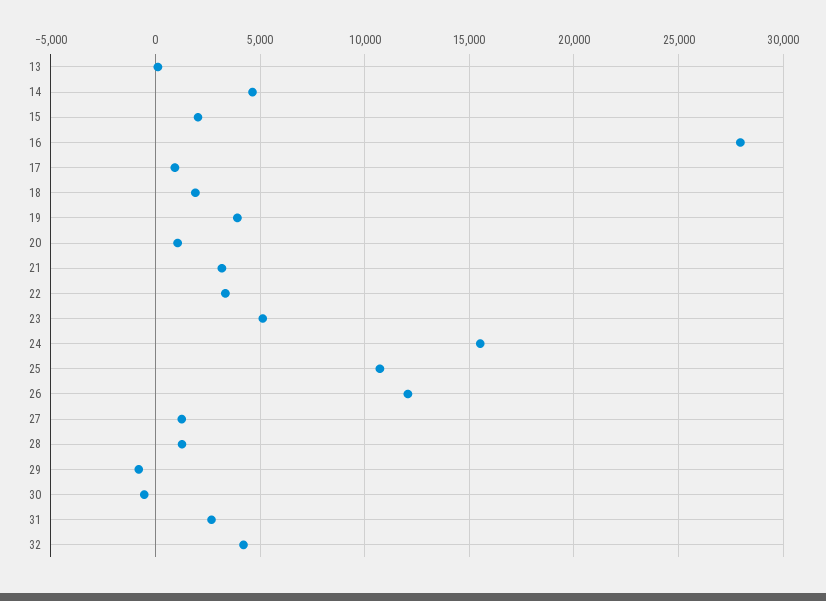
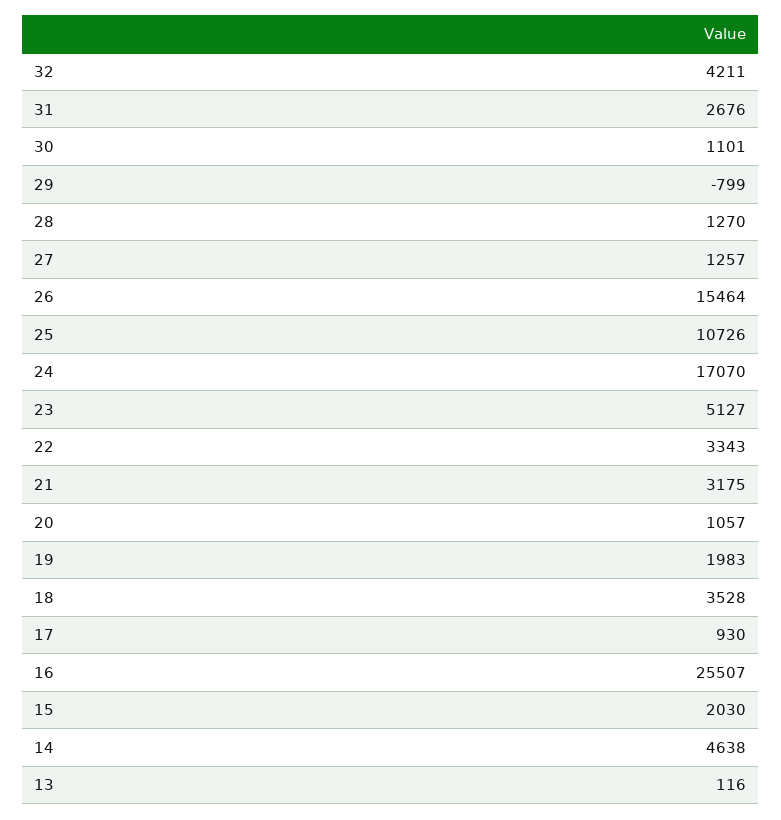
16: 28000 -> 25507
18: 2000 -> 3528
19: 4000 -> 1983
24: 15500 -> 17070
26: 12000 -> 15464
30: -500 -> 1101

